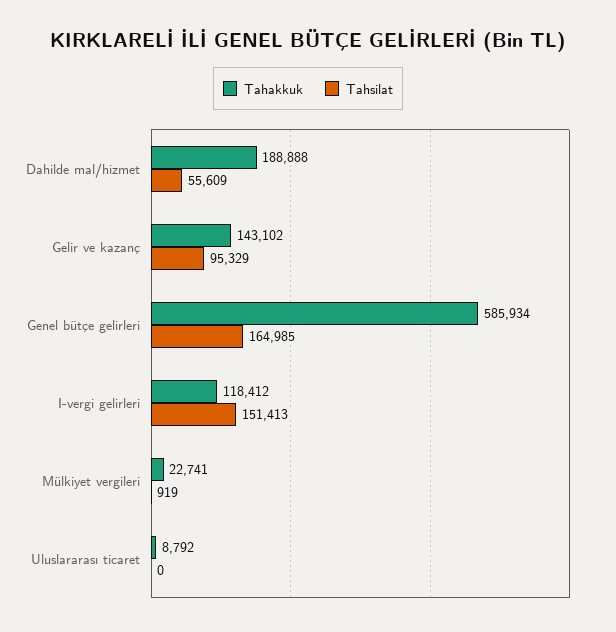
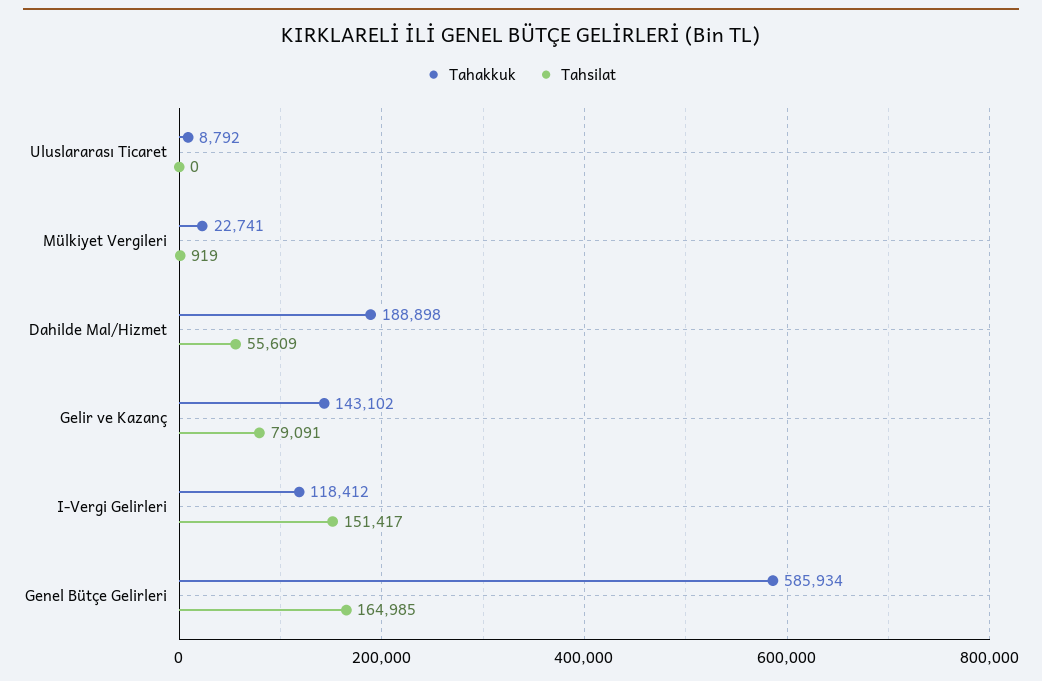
Tahakkuk, Dahilde mal/hizmet: 188888 -> 188898
Tahsilat, Gelir ve kazanç: 95329 -> 79091
Tahsilat, I-vergi gelirleri: 151413 -> 151417

